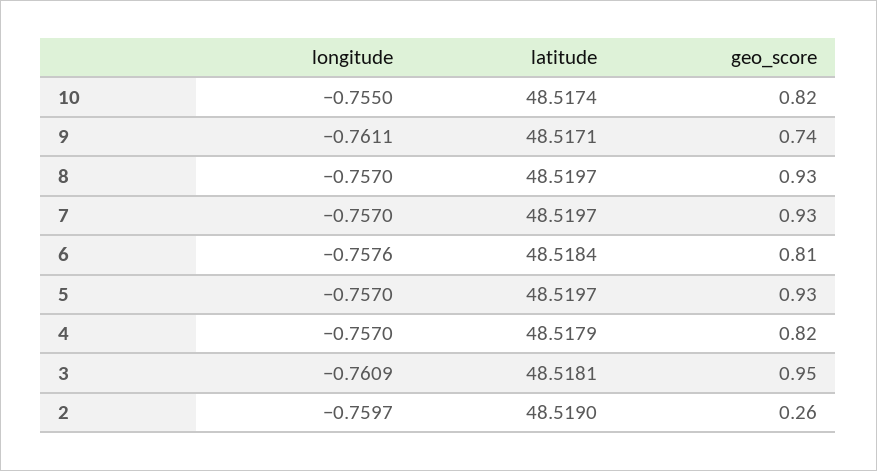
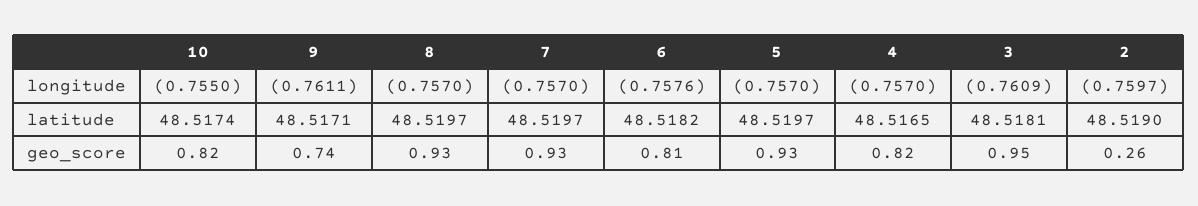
latitude, 6: 48.5184 -> 48.5182
latitude, 4: 48.5179 -> 48.5165

